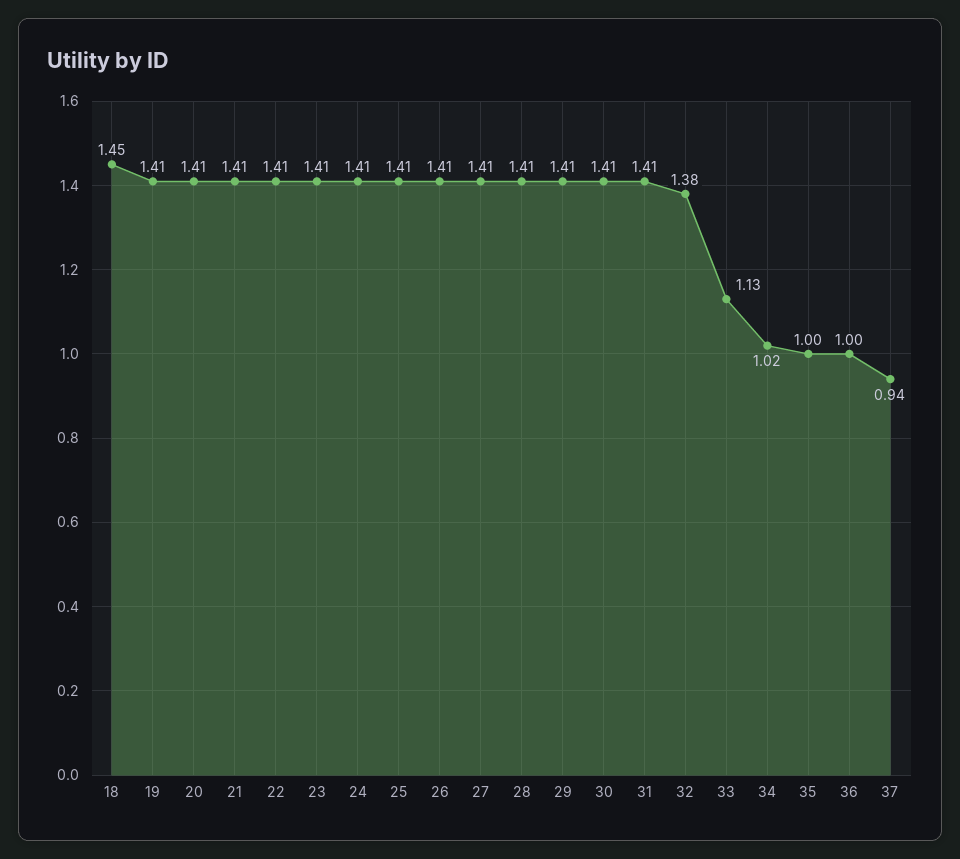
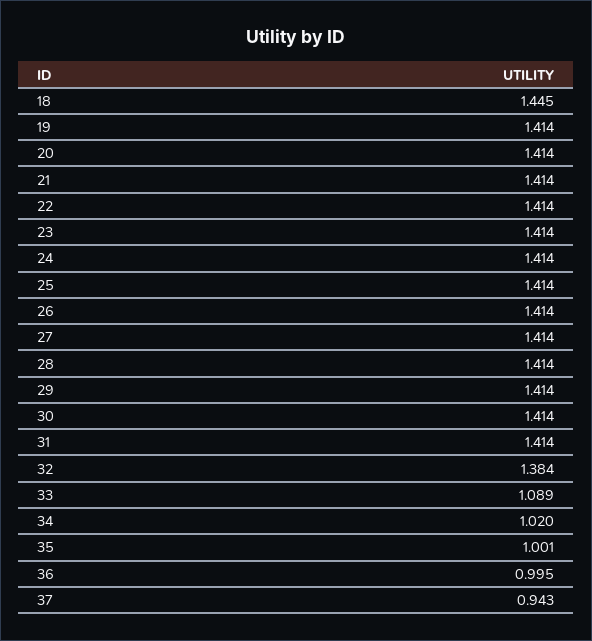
33: 1.13 -> 1.089

